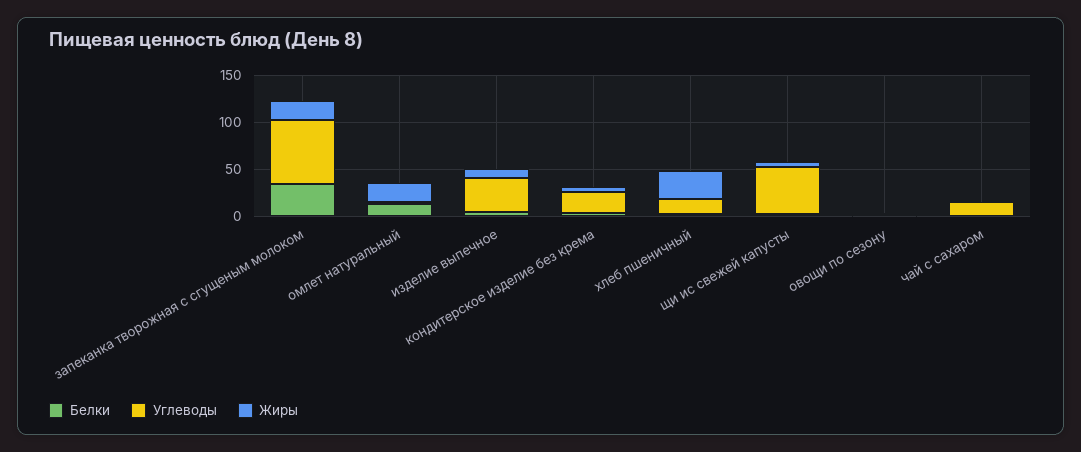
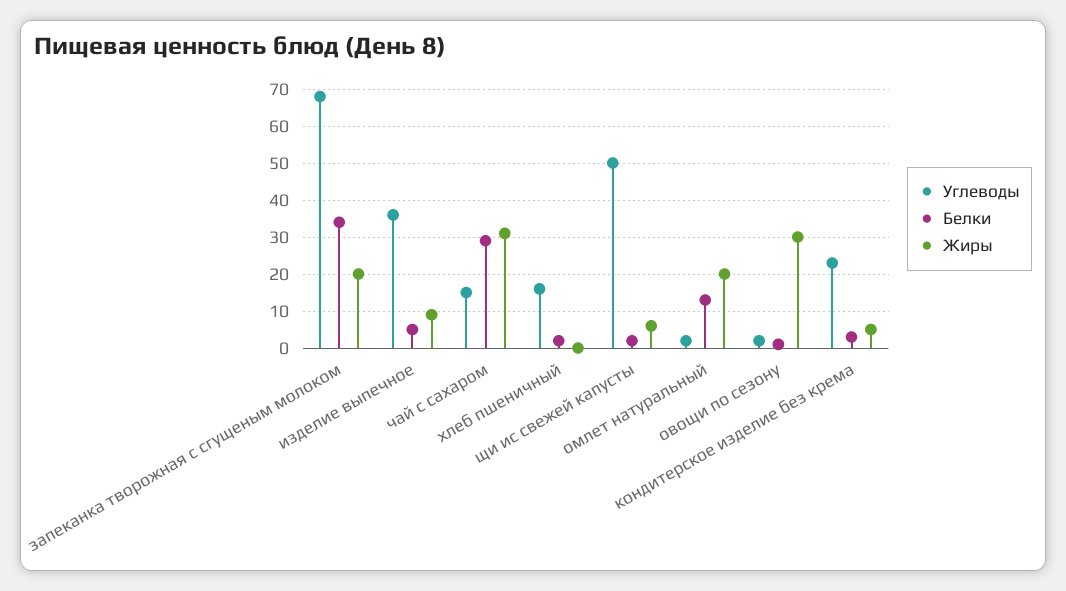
Жиры, хлеб пшеничный: 30 -> 0
Жиры, овощи по сезону: 0 -> 30
Белки, чай с сахаром: 0 -> 30
Жиры, чай с сахаром: 0 -> 30

